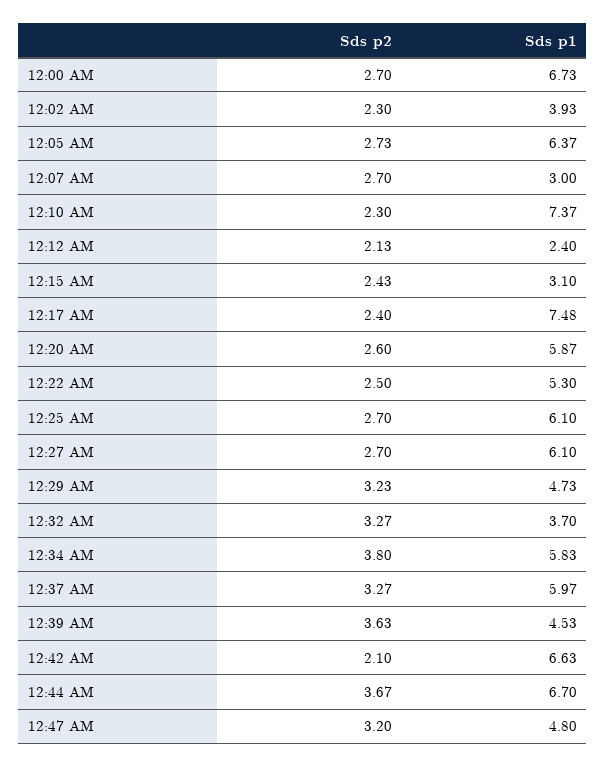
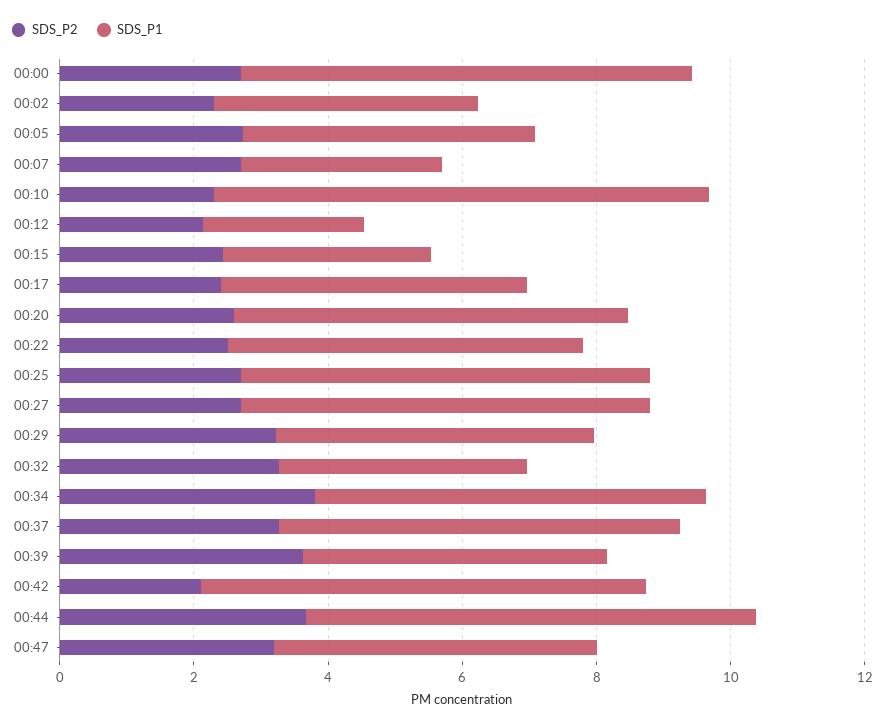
Sds p1, 12:05 AM: 6.37 -> 4.5
Sds p1, 12:17 AM: 7.48 -> 4.5

